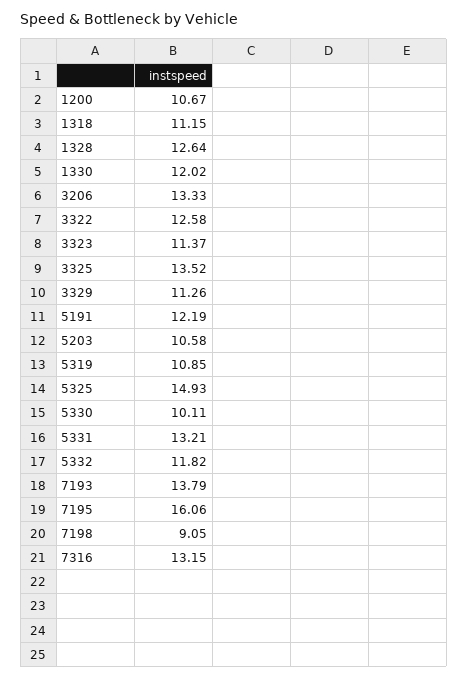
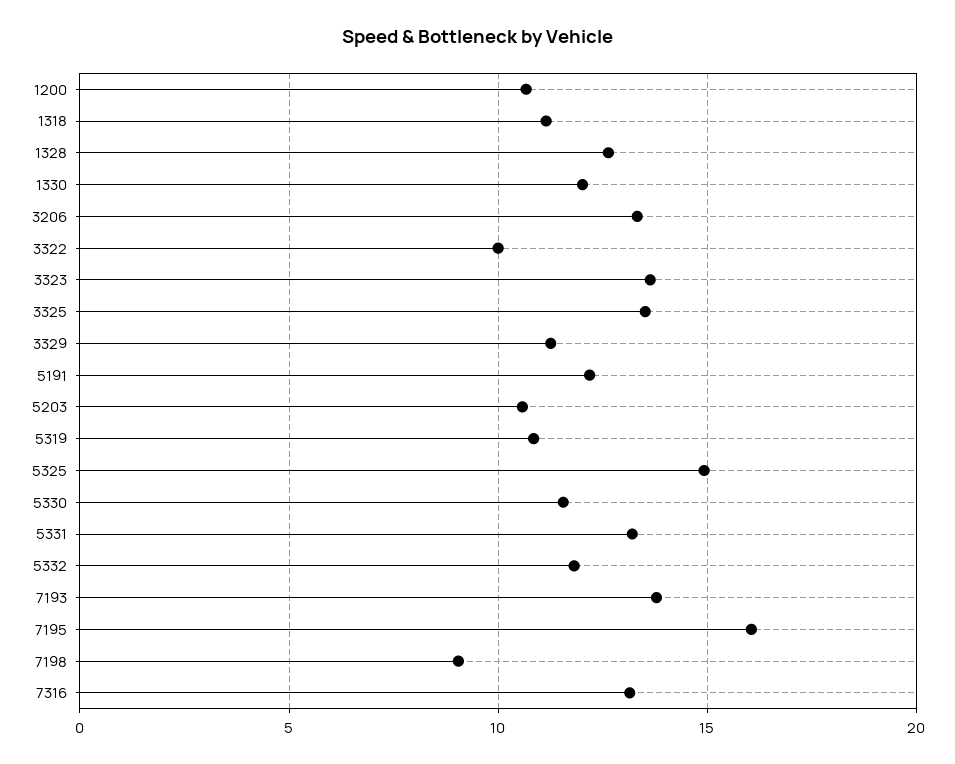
3322: 12.58 -> 10
3323: 11.37 -> 13.5
5330: 10.11 -> 11.5

